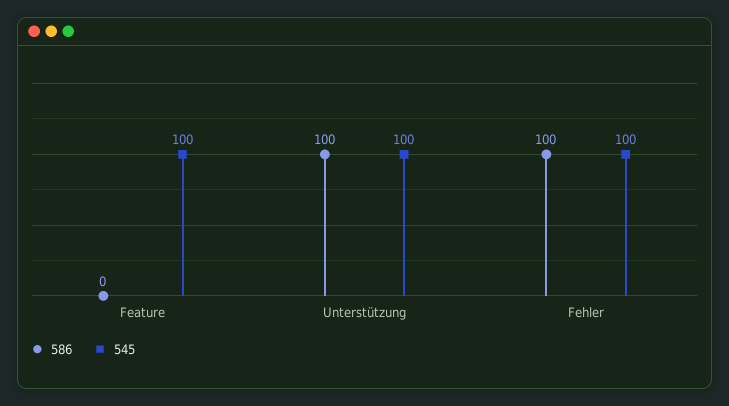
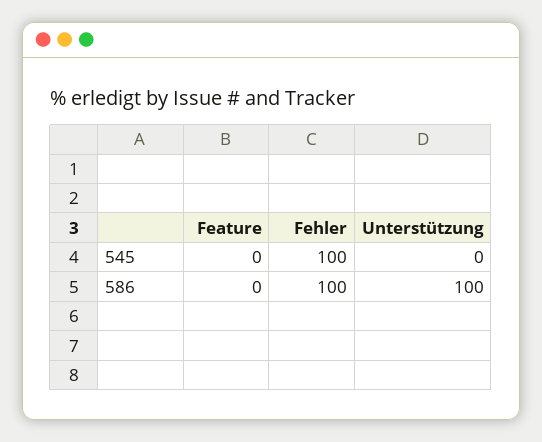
545, Feature: 100 -> 0
545, Unterstützung: 100 -> 0

